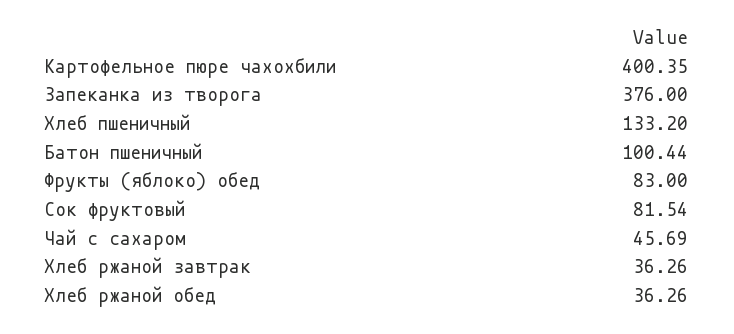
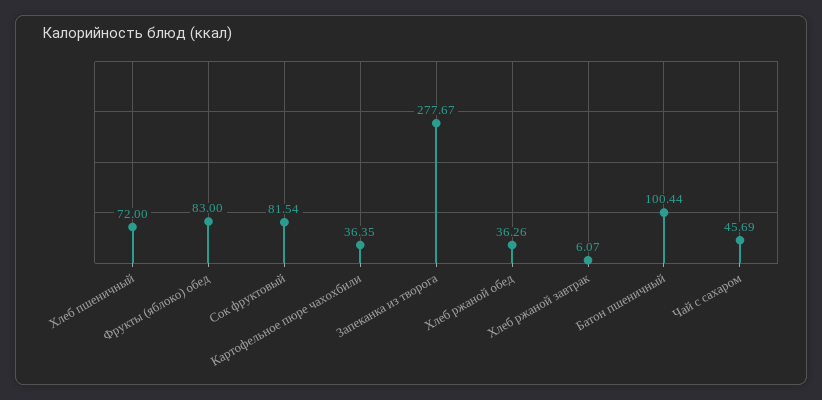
Картофельное пюре чахохбили: 400.35 -> 36.35
Запеканка из творога: 376 -> 277.67
Хлеб пшеничный: 133.2 -> 72
Хлеб ржаной завтрак: 36.26 -> 6.07

